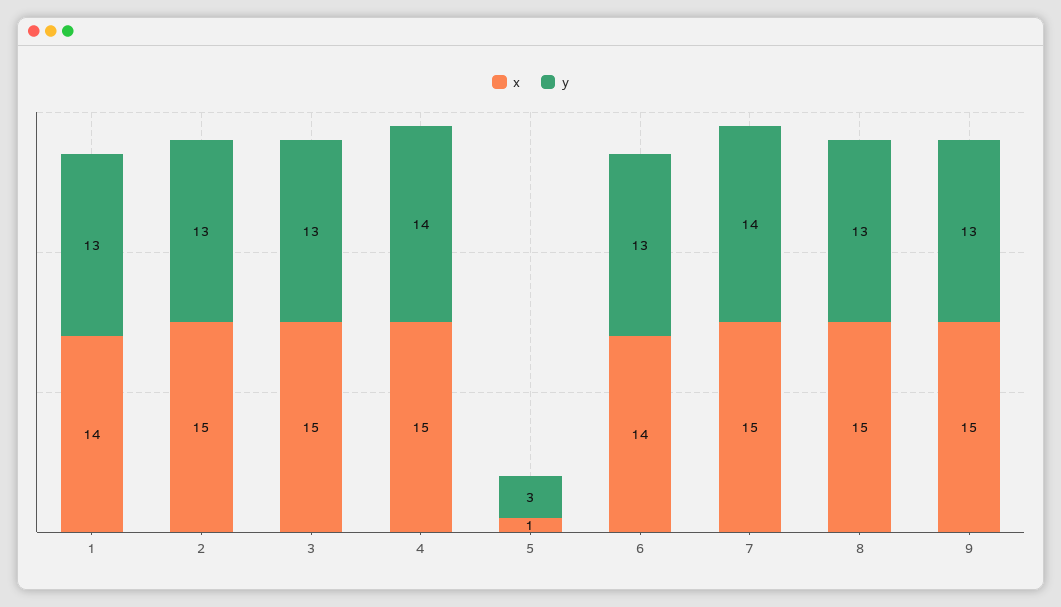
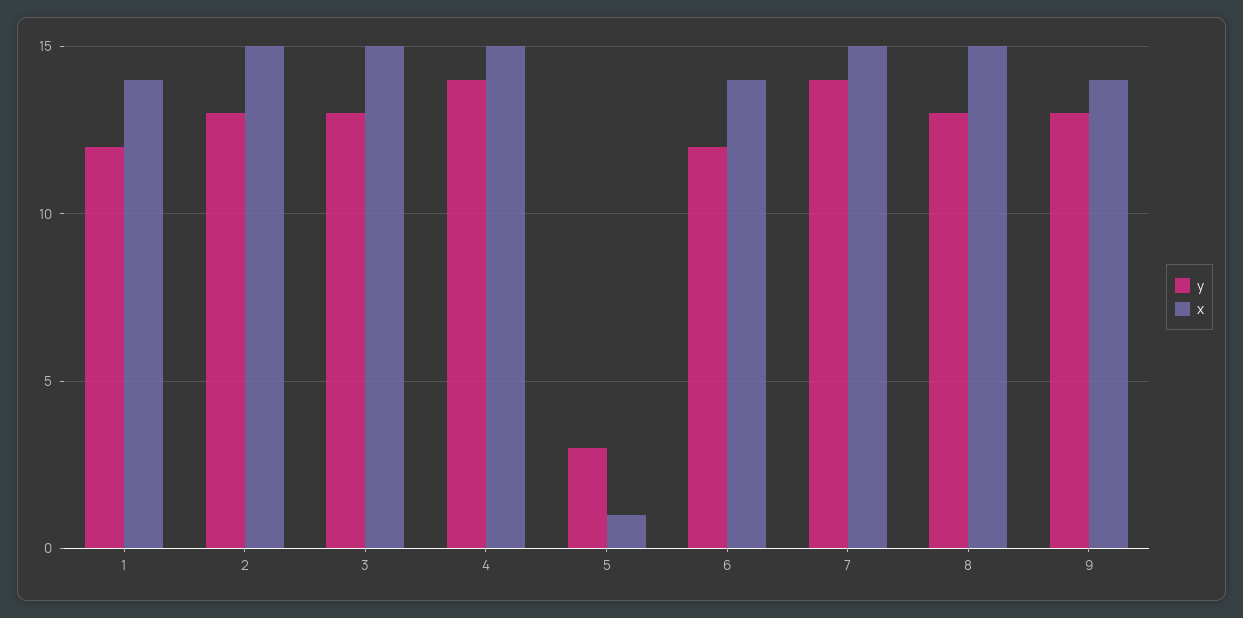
y, 1: 13 -> 12
y, 6: 13 -> 12
x, 9: 15 -> 14

